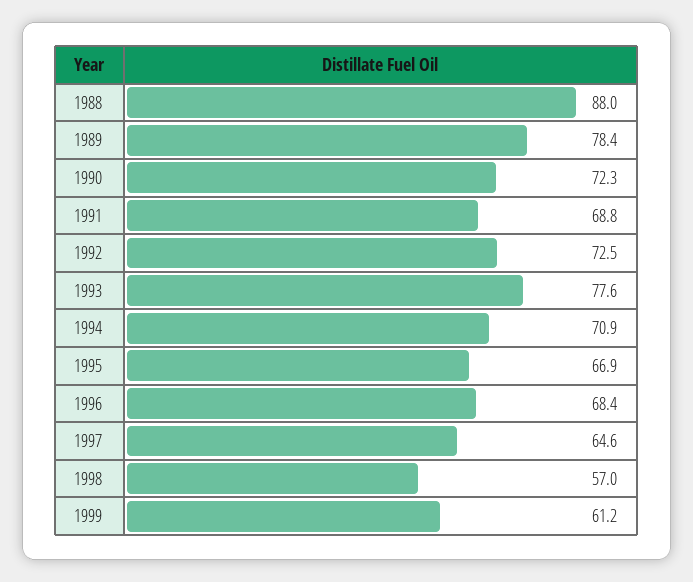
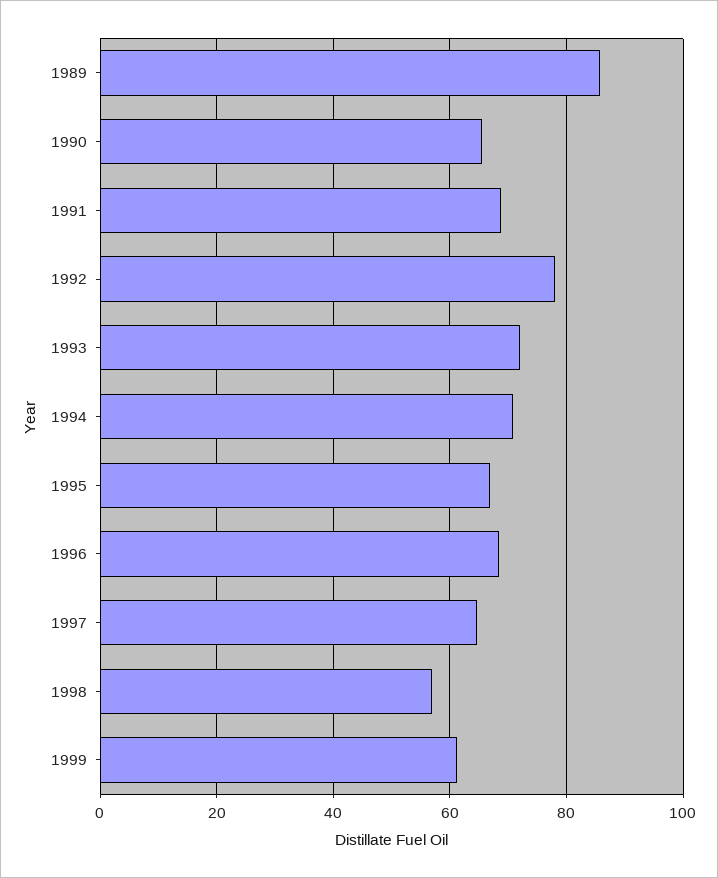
1988: 88 -> none
1989: 78.4 -> 86
1990: 72.3 -> 66
1992: 72.5 -> 78
1993: 77.6 -> 72

